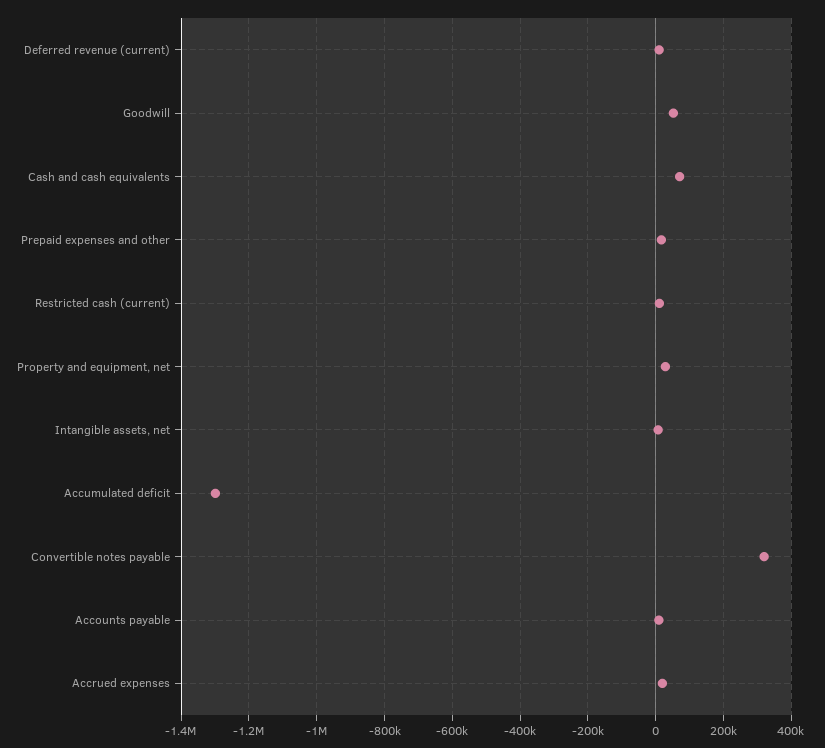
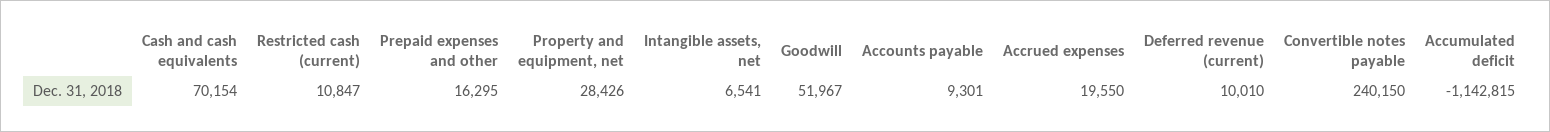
Accumulated deficit: -1300000 -> -1142815
Convertible notes payable: 320000 -> 240150

